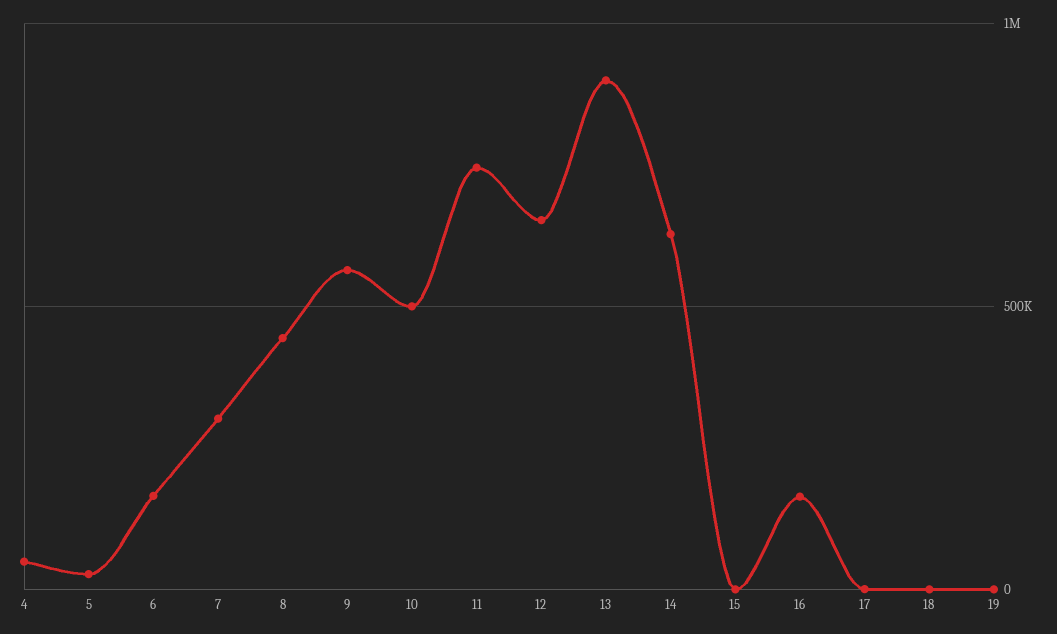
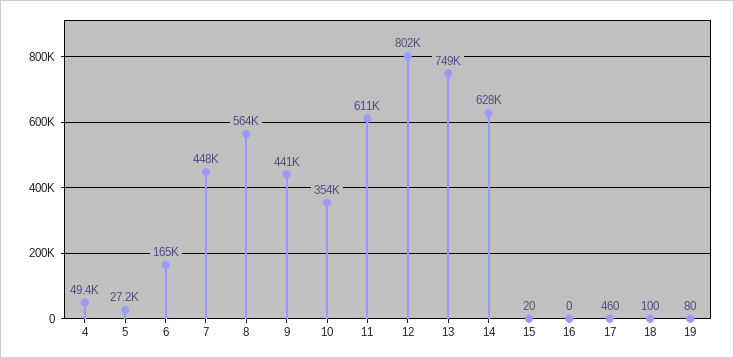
7: 300000 -> 448000
8: 450000 -> 564000
9: 550000 -> 441000
10: 500000 -> 354000
11: 750000 -> 611000
12: 650000 -> 802000
13: 900000 -> 749000
16: 150000 -> 0

